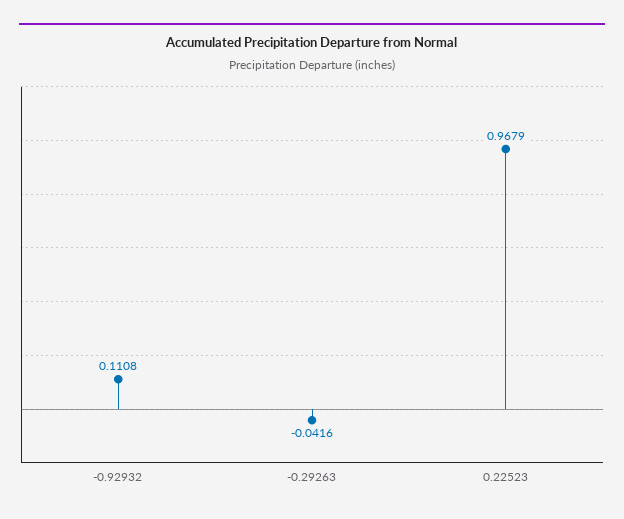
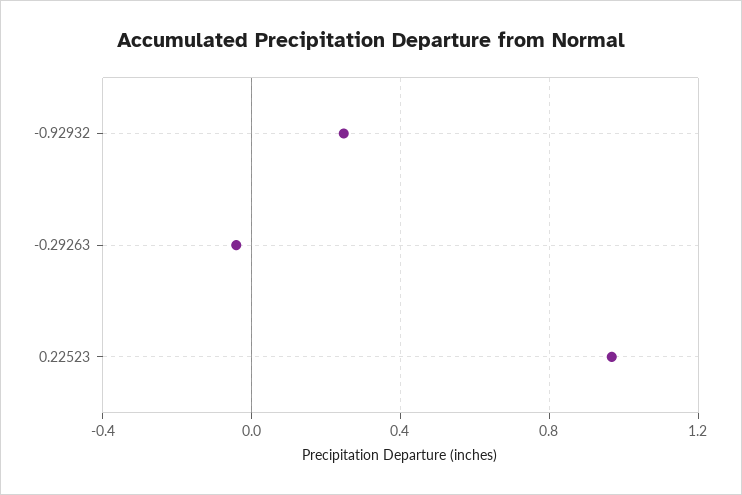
-0.92932: 0.1108 -> 0.25

